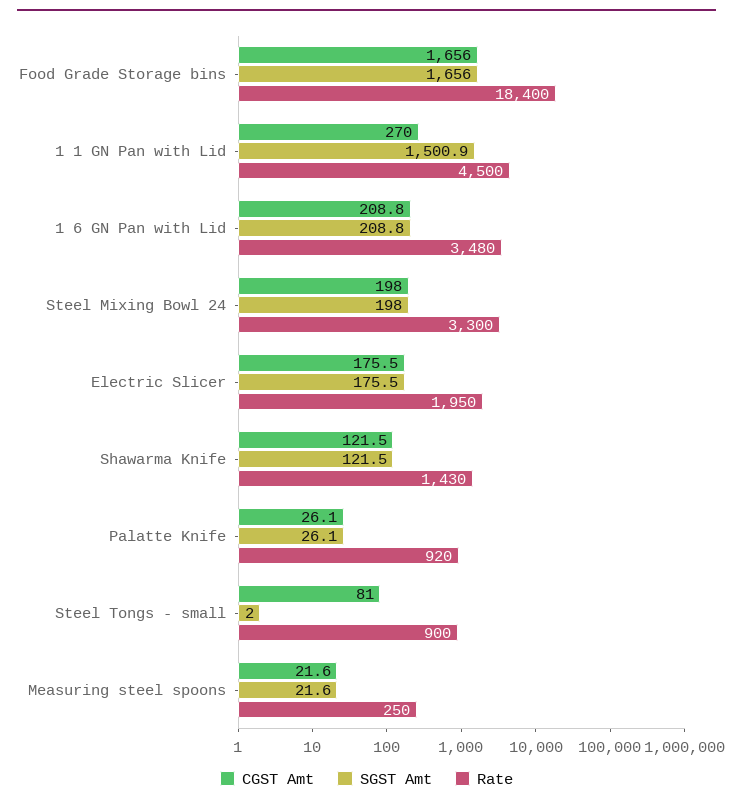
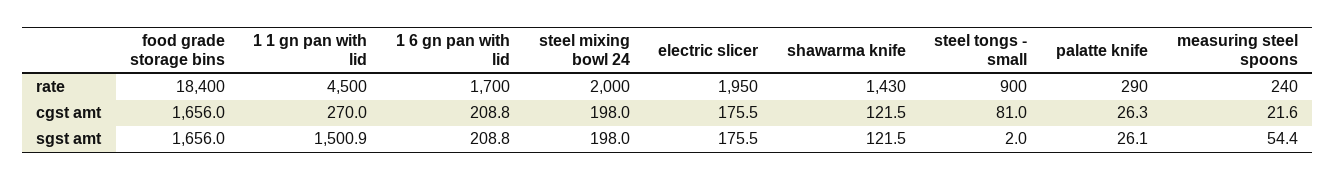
Rate, 1 6 GN Pan with Lid: 3480 -> 1700
Rate, Steel Mixing Bowl 24: 3300 -> 2000
CGST Amt, Palatte Knife: 26.1 -> 26.3
Rate, Palatte Knife: 920 -> 290
SGST Amt, Measuring steel spoons: 21.6 -> 54.4
Rate, Measuring steel spoons: 250 -> 240

